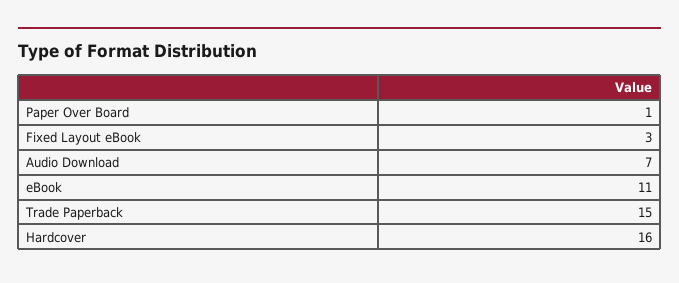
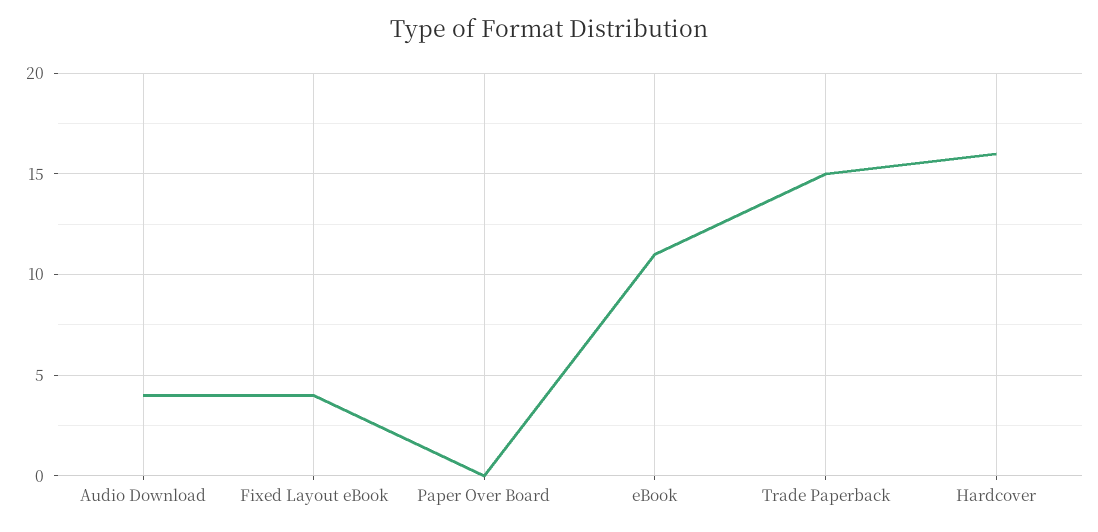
Paper Over Board: 1 -> 0
Fixed Layout eBook: 3 -> 4
Audio Download: 7 -> 4

